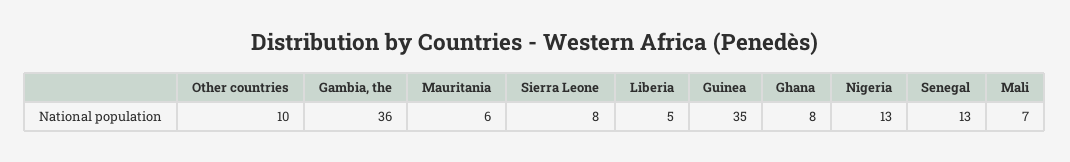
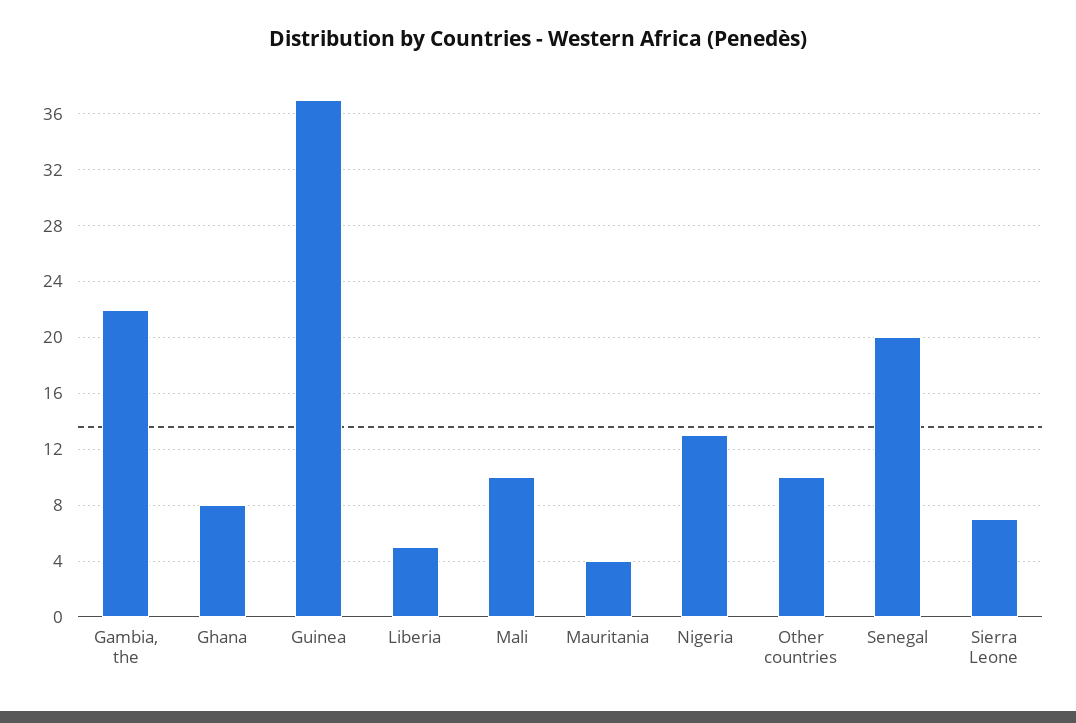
Gambia, the: 36 -> 22
Mauritania: 6 -> 4
Sierra Leone: 8 -> 7
Guinea: 35 -> 37
Senegal: 13 -> 20
Mali: 7 -> 10

